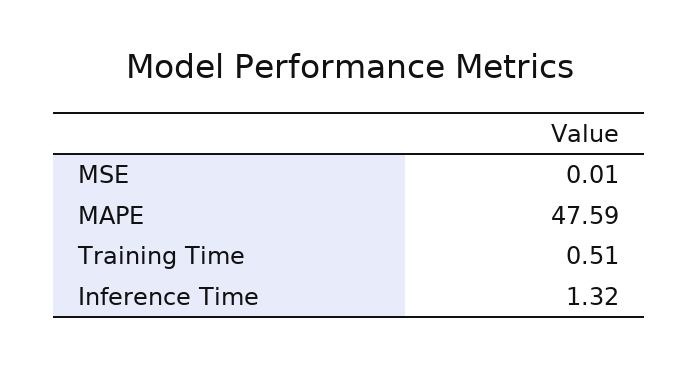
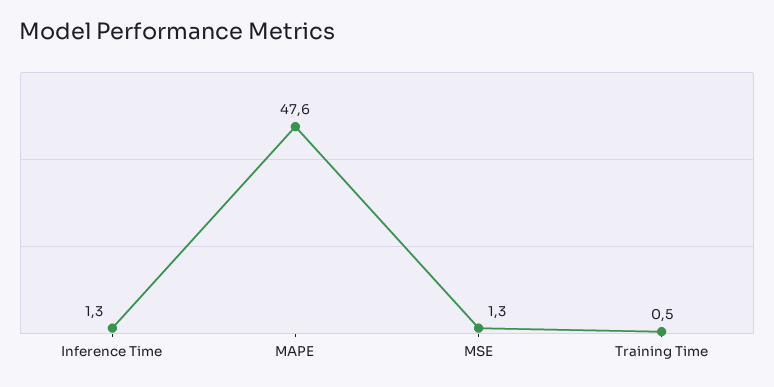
MSE: 0.01 -> 1.3

